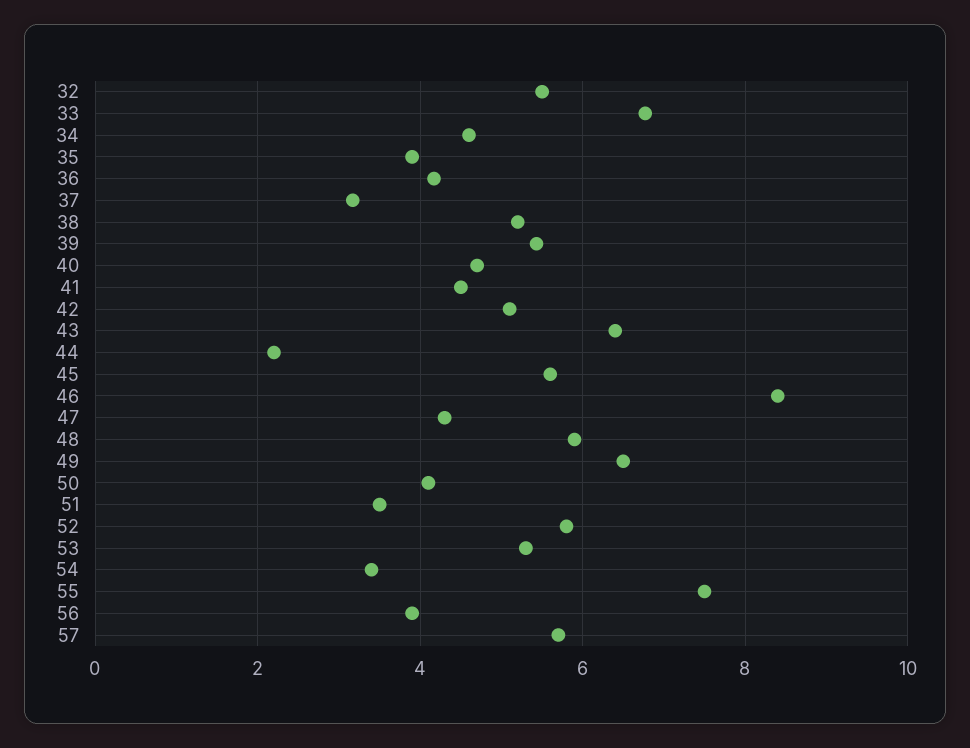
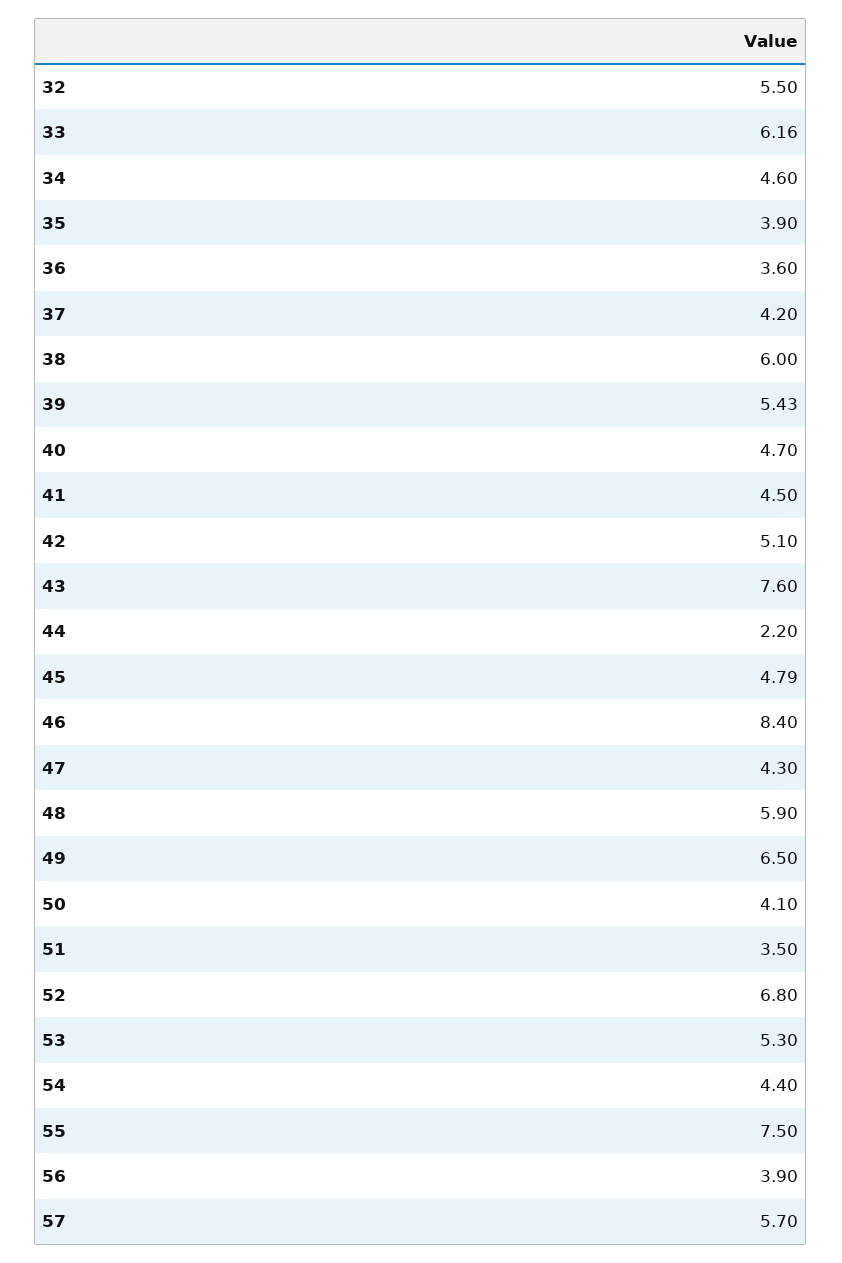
33: 6.8 -> 6.16
36: 4.2 -> 3.6
37: 3.2 -> 4.2
38: 5.2 -> 6
43: 6.4 -> 7.6
45: 5.6 -> 4.79
52: 5.8 -> 6.8
54: 3.4 -> 4.4

